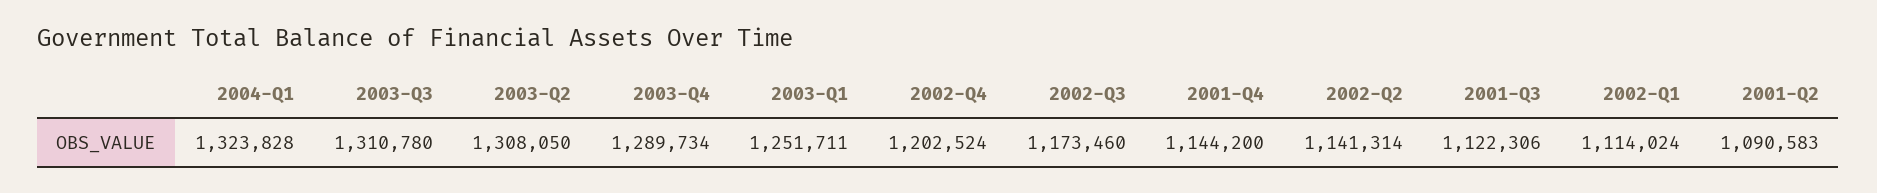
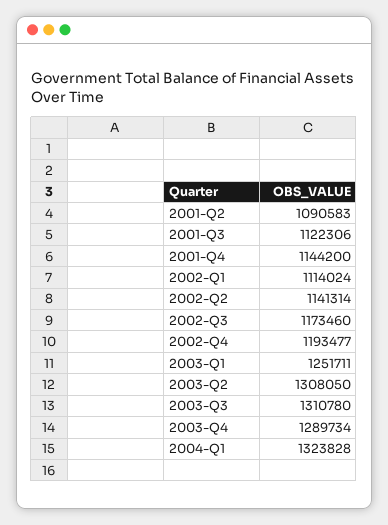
2002-Q4: 1202524 -> 1193477

